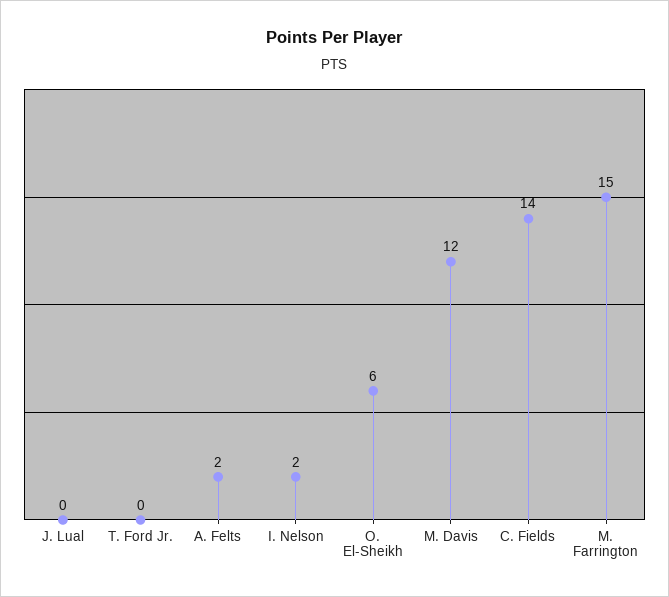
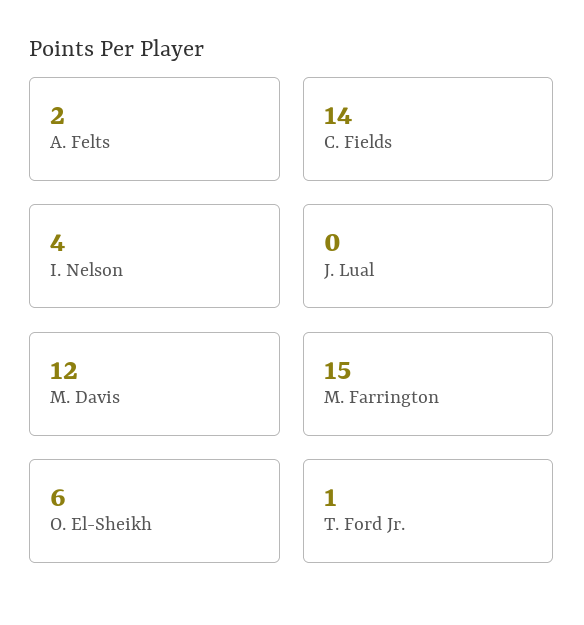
T. Ford Jr.: 0 -> 1
I. Nelson: 2 -> 4

